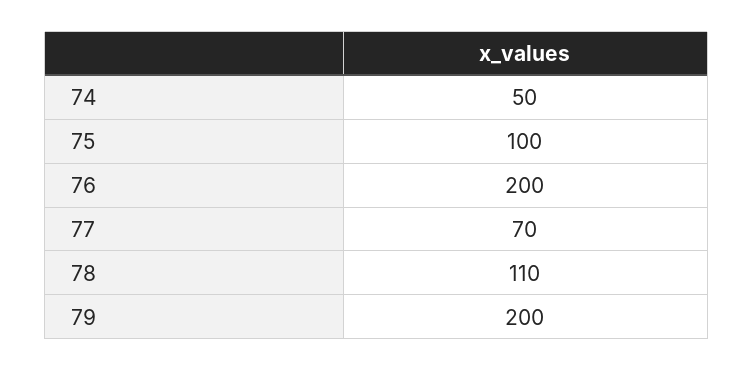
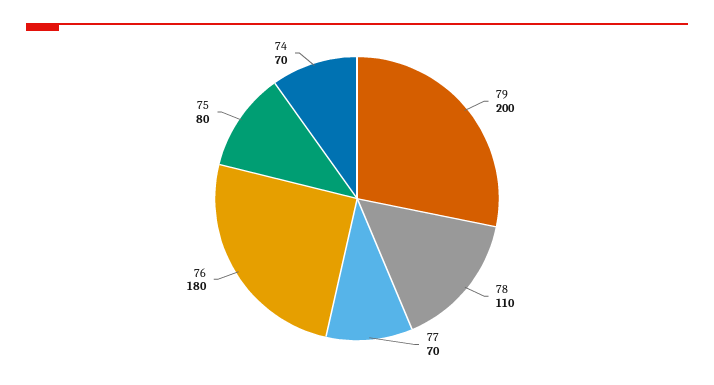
74: 50 -> 70
75: 100 -> 80
76: 200 -> 180

